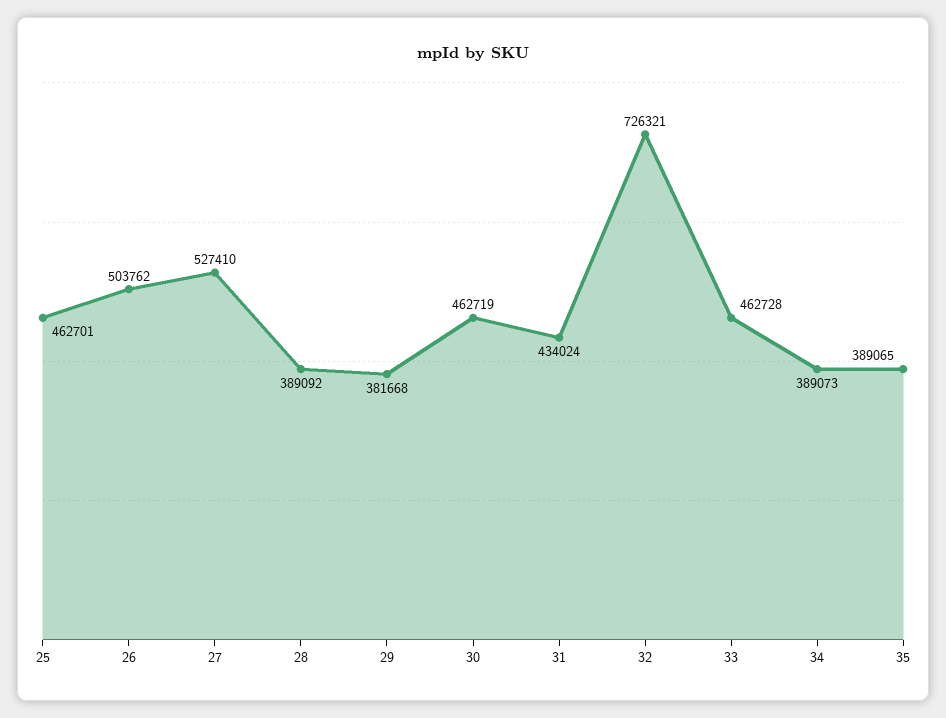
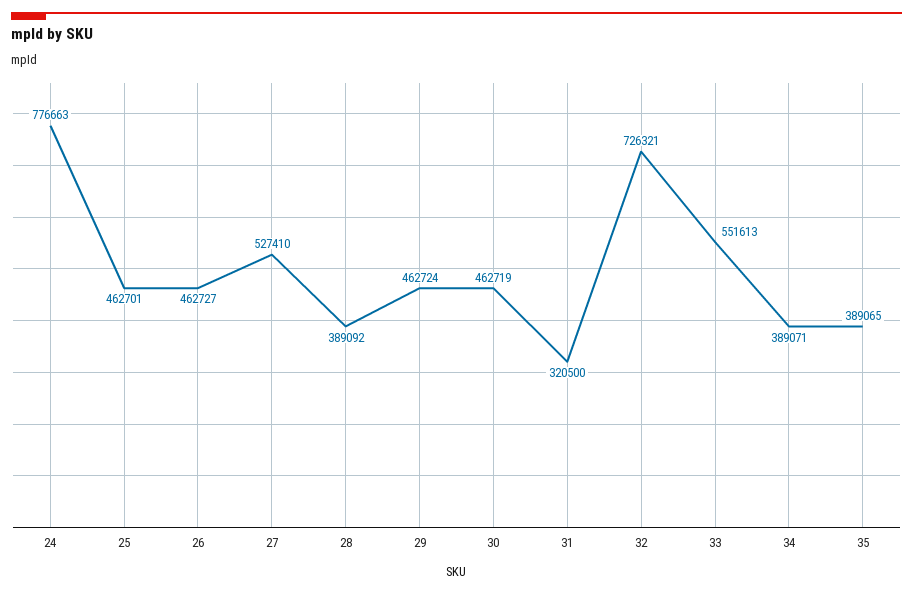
26: 503762 -> 462727
29: 381668 -> 462724
31: 434024 -> 320500
33: 462728 -> 551613
34: 389073 -> 389071
24: none -> 776663

